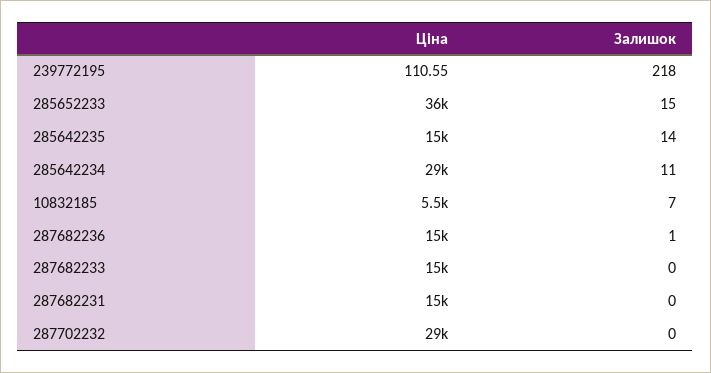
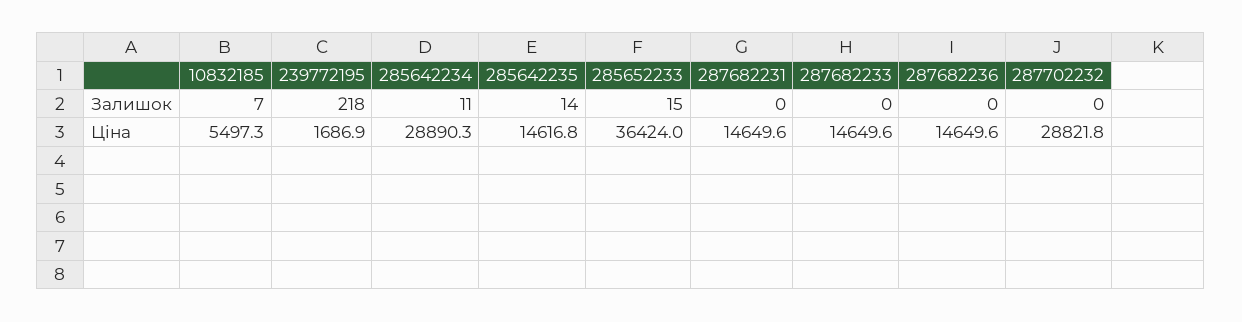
Ціна, 239772195: 110.55 -> 1686.9
Залишок, 287682236: 1 -> 0

